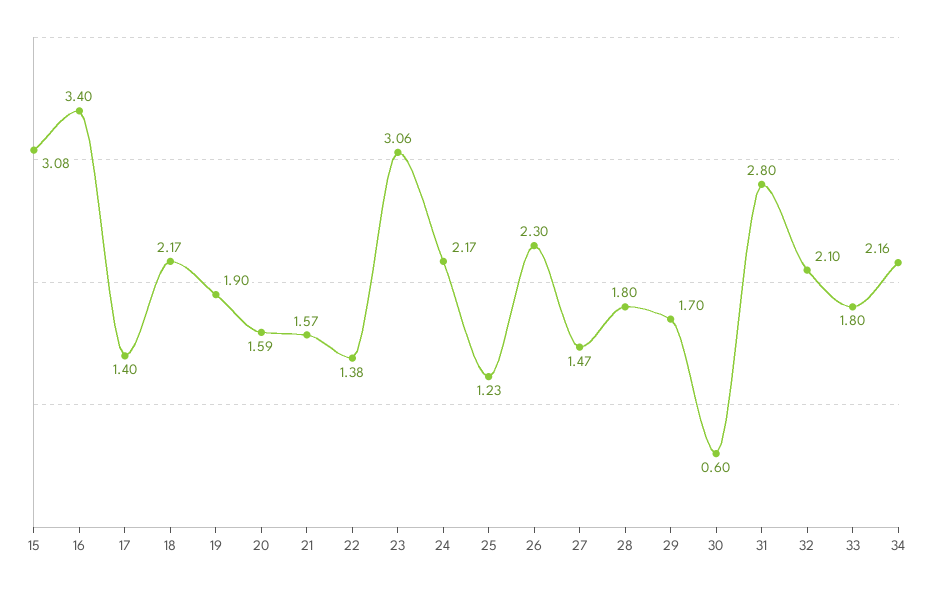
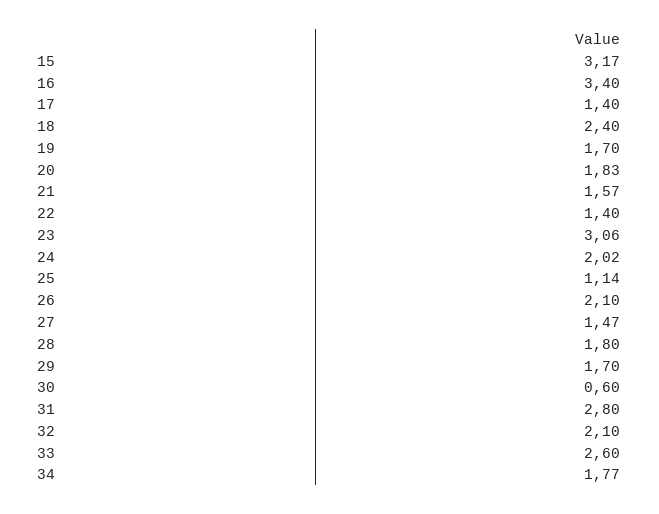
15: 3.08 -> 3.17
18: 2.17 -> 2.4
19: 1.9 -> 1.7
20: 1.59 -> 1.83
22: 1.38 -> 1.4
24: 2.17 -> 2.02
25: 1.23 -> 1.14
26: 2.3 -> 2.1
33: 1.8 -> 2.6
34: 2.16 -> 1.77

